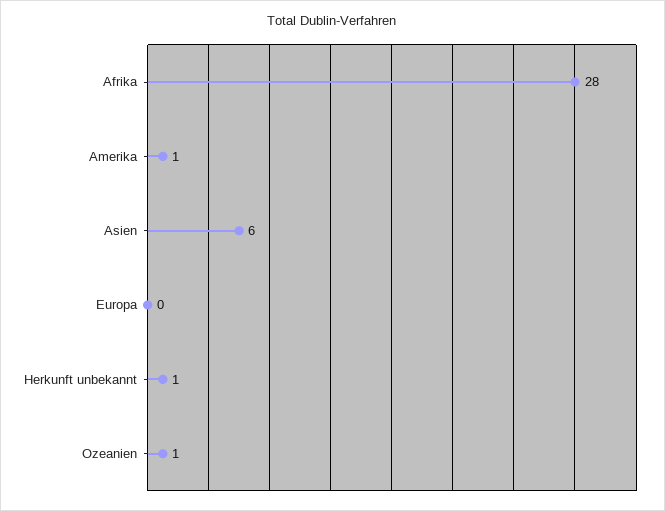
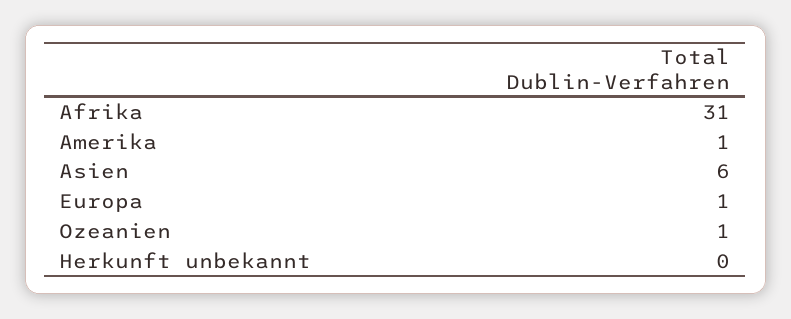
Afrika: 28 -> 31
Europa: 0 -> 1
Herkunft unbekannt: 1 -> 0

